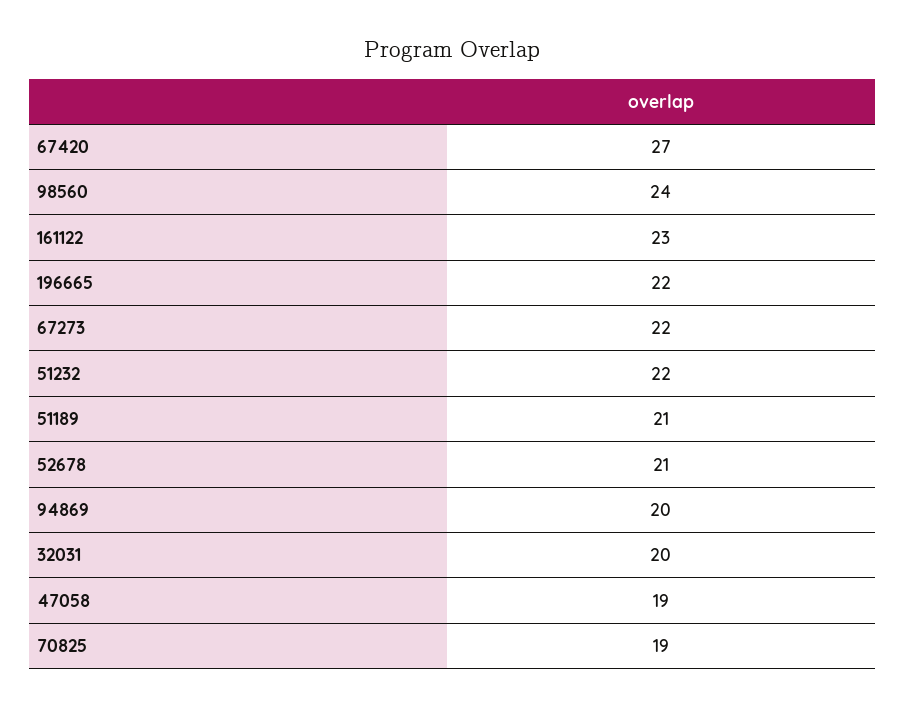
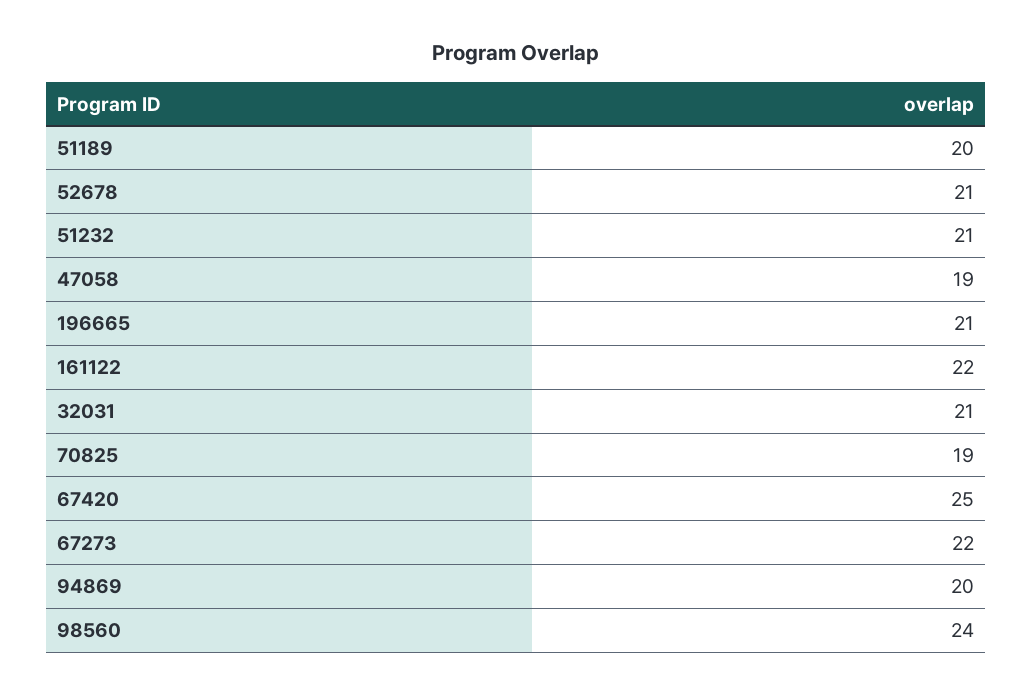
67420: 27 -> 25
161122: 23 -> 22
196665: 22 -> 21
51232: 22 -> 21
51189: 21 -> 20
32031: 20 -> 21

